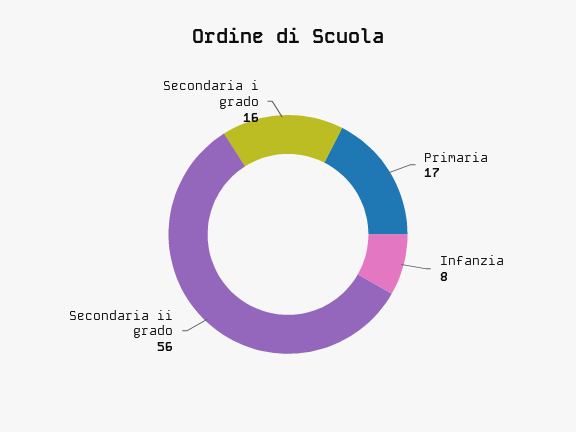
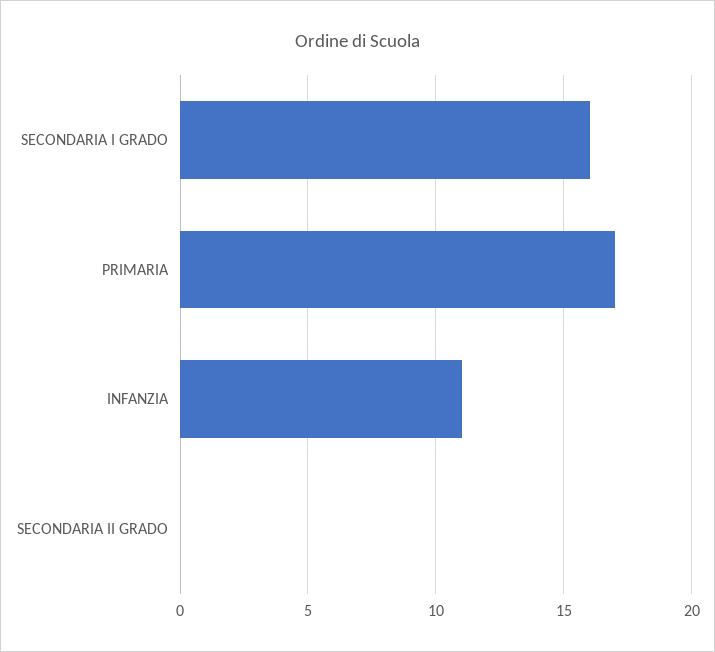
Infanzia: 8 -> 11
Secondaria ii grado: 56 -> 0

